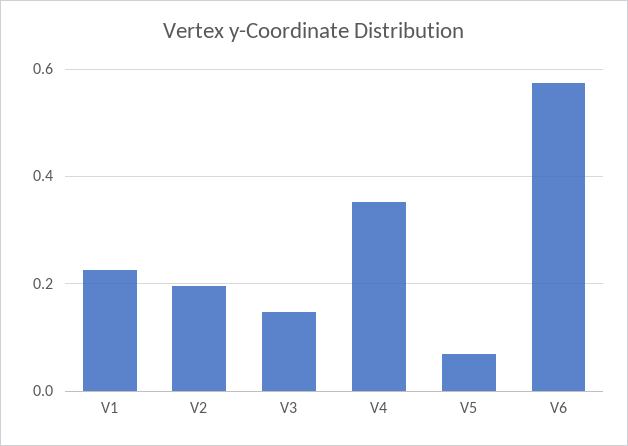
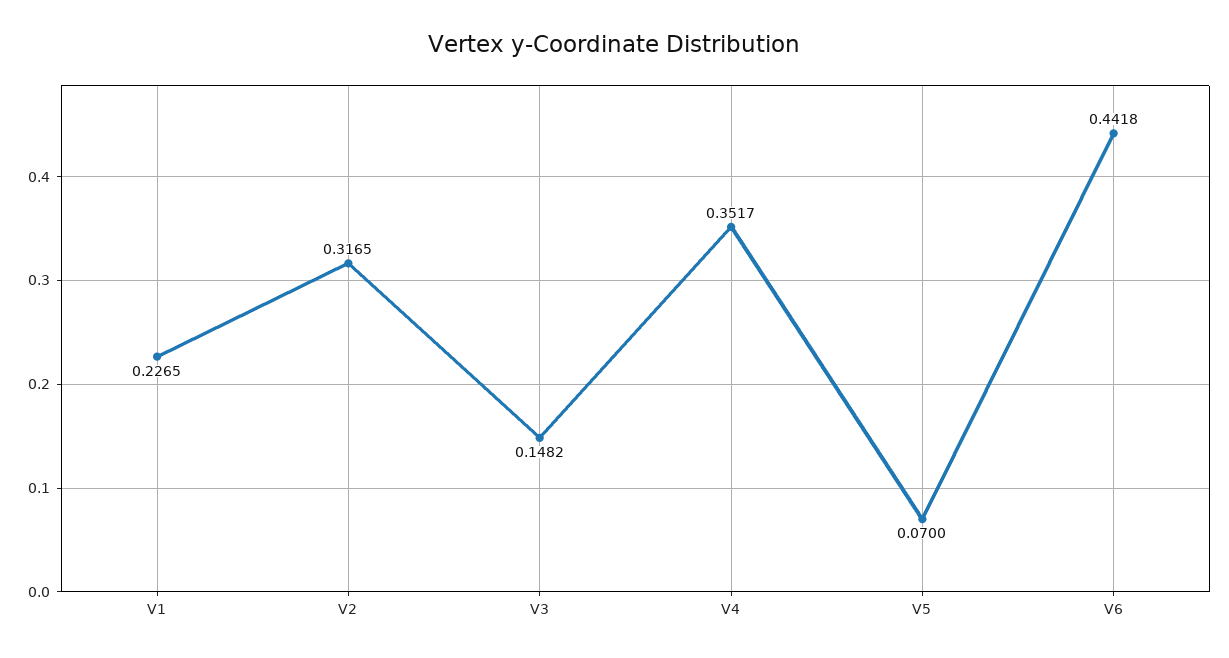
V2: 0.2 -> 0.3165
V6: 0.58 -> 0.4418

